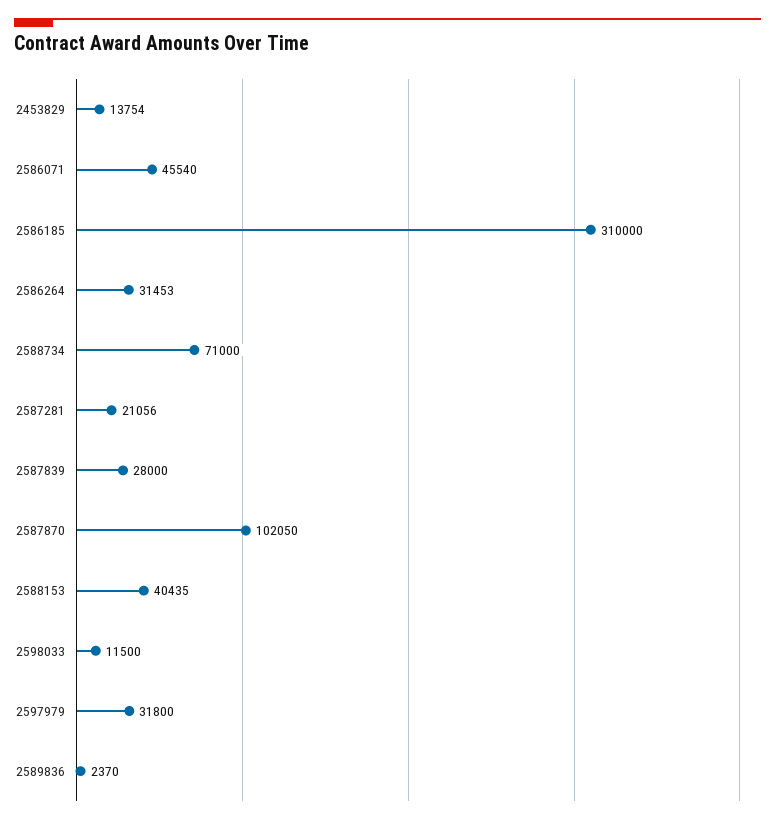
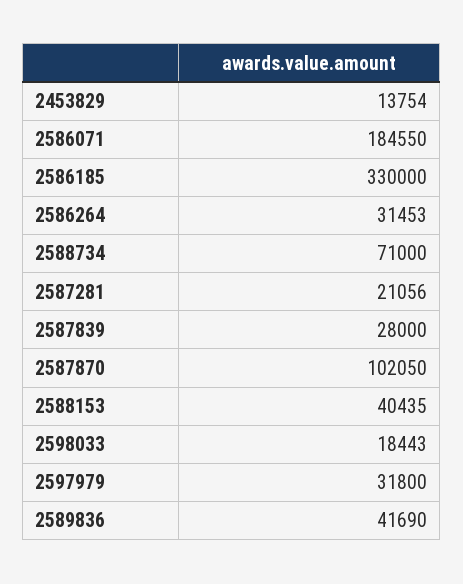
2586071: 45540 -> 184550
2586185: 310000 -> 330000
2598033: 11500 -> 18443
2589836: 2370 -> 41690

